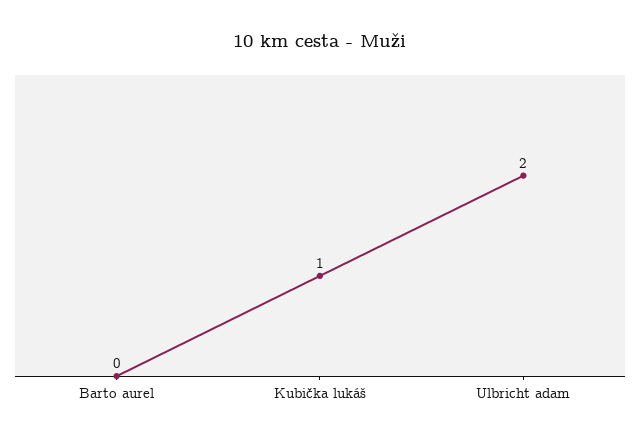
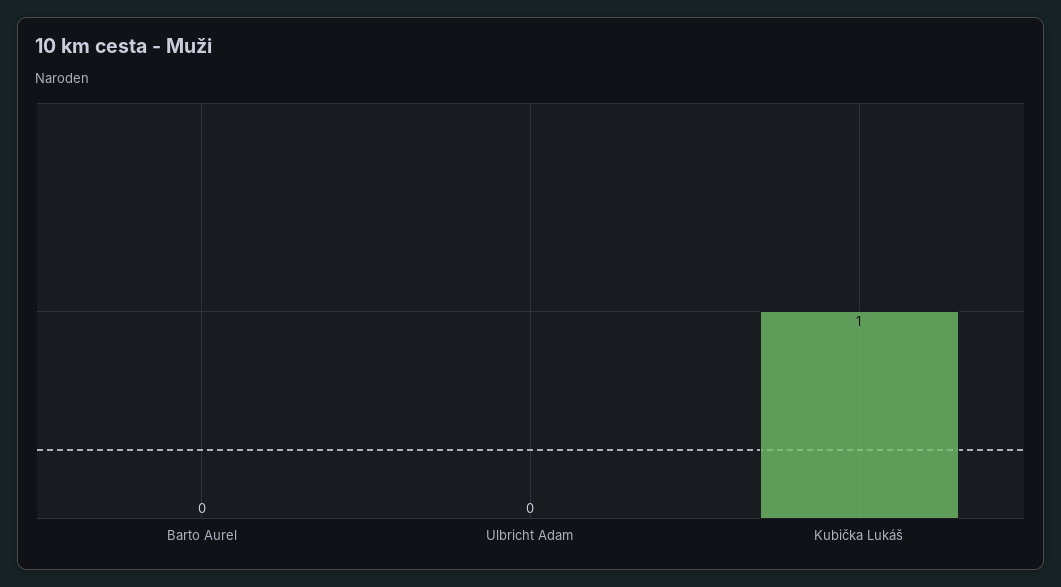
Ulbricht adam: 2 -> 0

